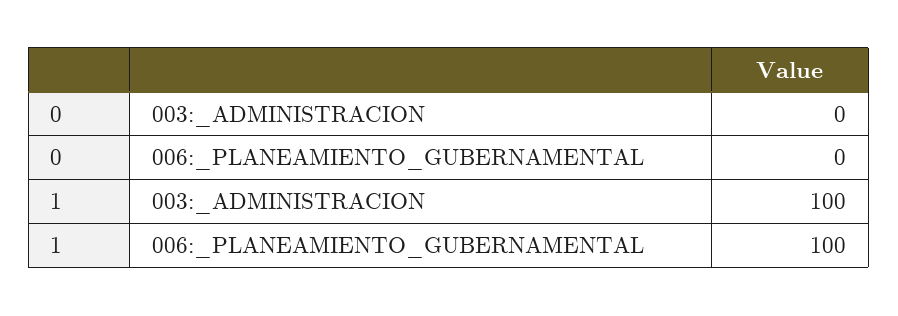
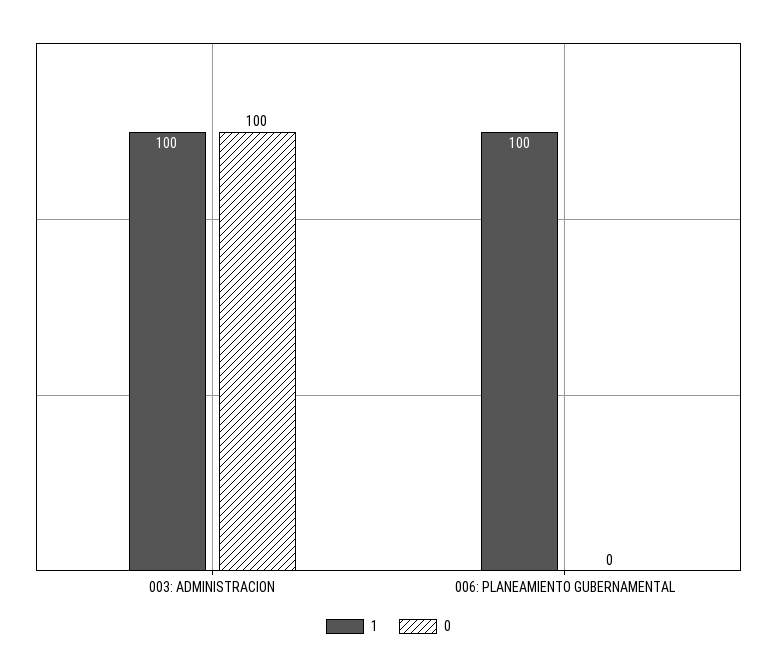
0, 003:_ADMINISTRACION: 0 -> 100

